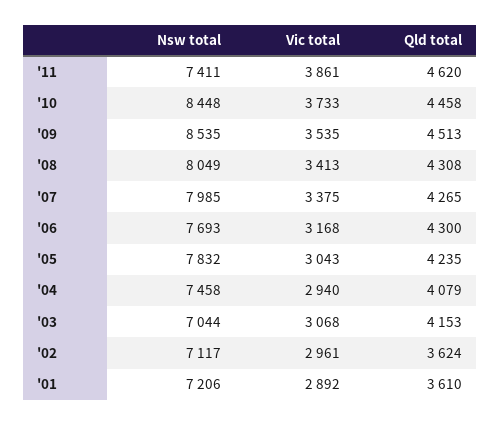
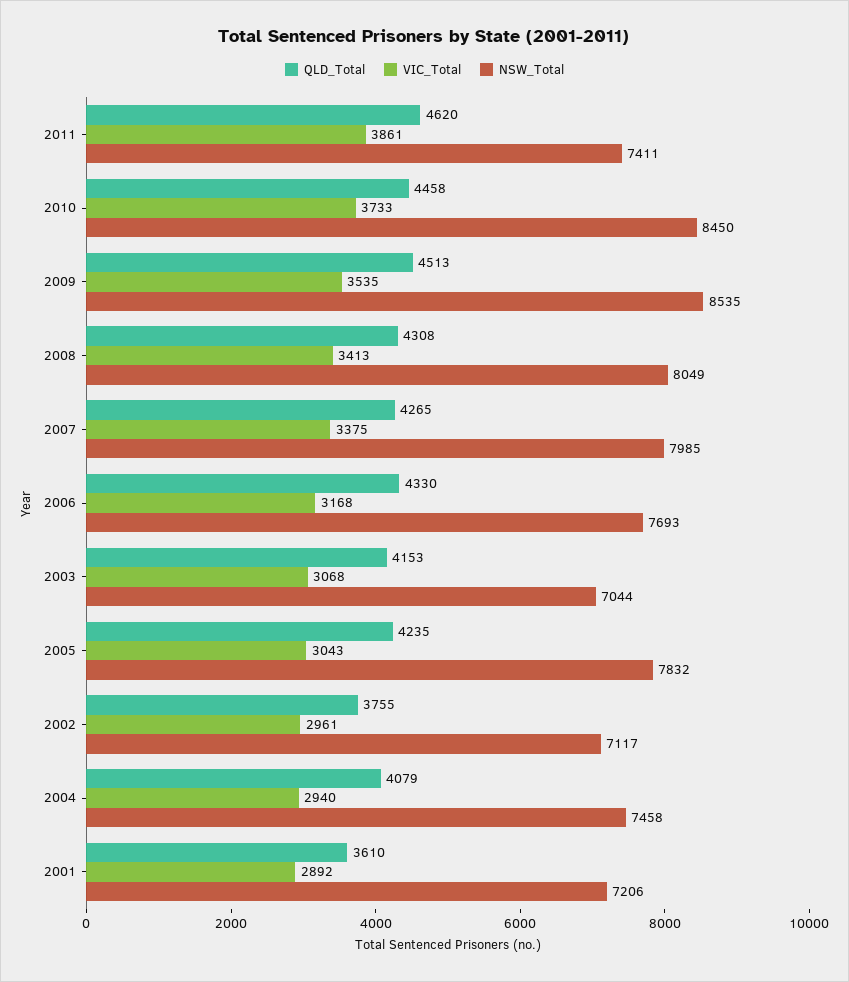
Nsw total, '10: 8448 -> 8450
Qld total, '06: 4300 -> 4330
Qld total, '02: 3624 -> 3755

